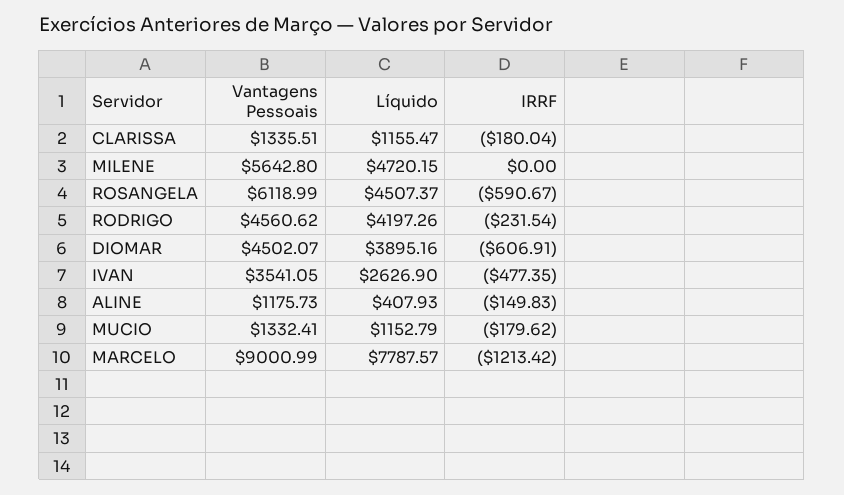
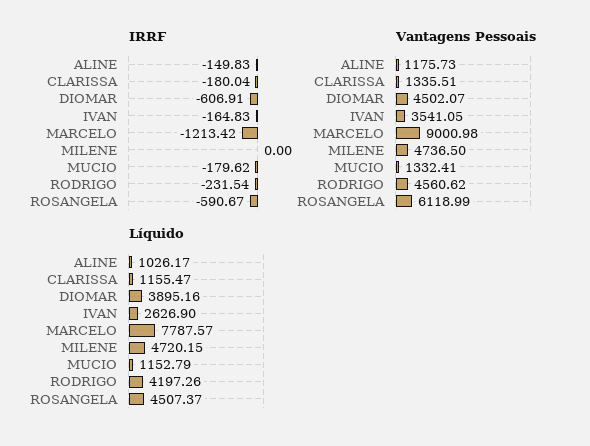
Vantagens Pessoais, MILENE: 5642.8 -> 4736.5
IRRF, IVAN: -477.35 -> -164.83
Líquido, ALINE: 407.93 -> 1026.17
Vantagens Pessoais, MARCELO: 9000.99 -> 9000.98

